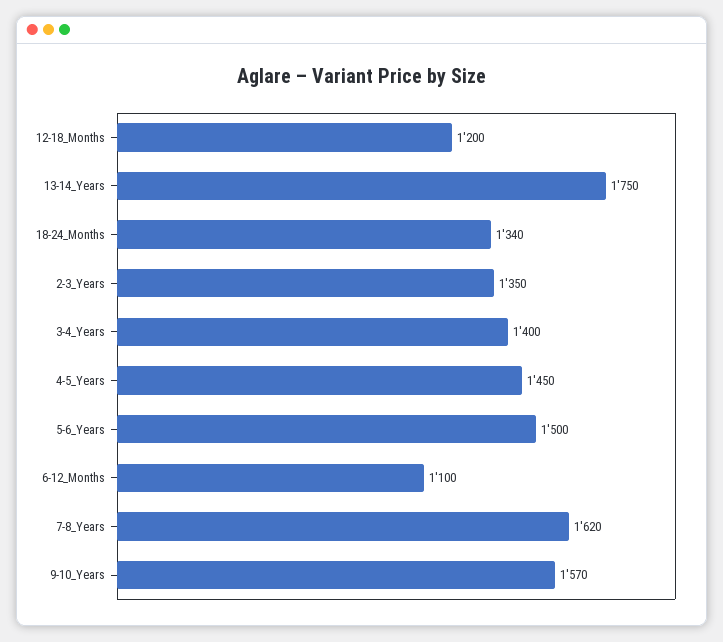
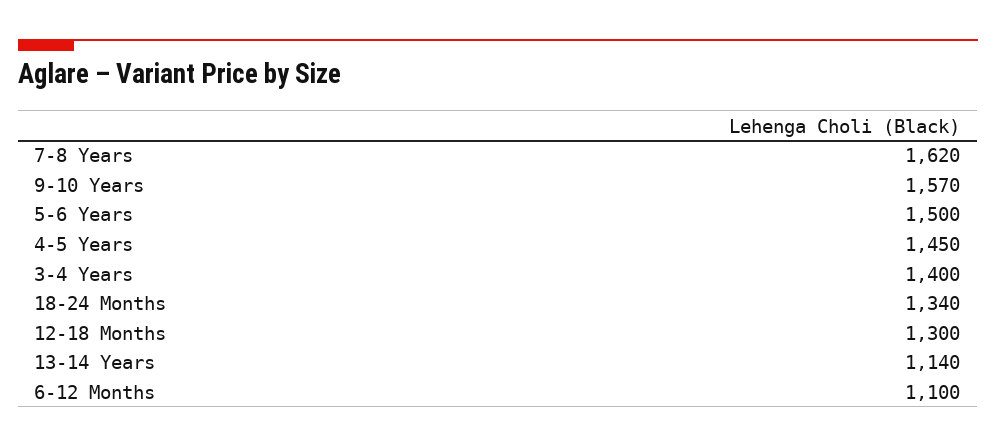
12-18_Months: 1200 -> 1300
13-14_Years: 1750 -> 1140
2-3_Years: 1350 -> none

